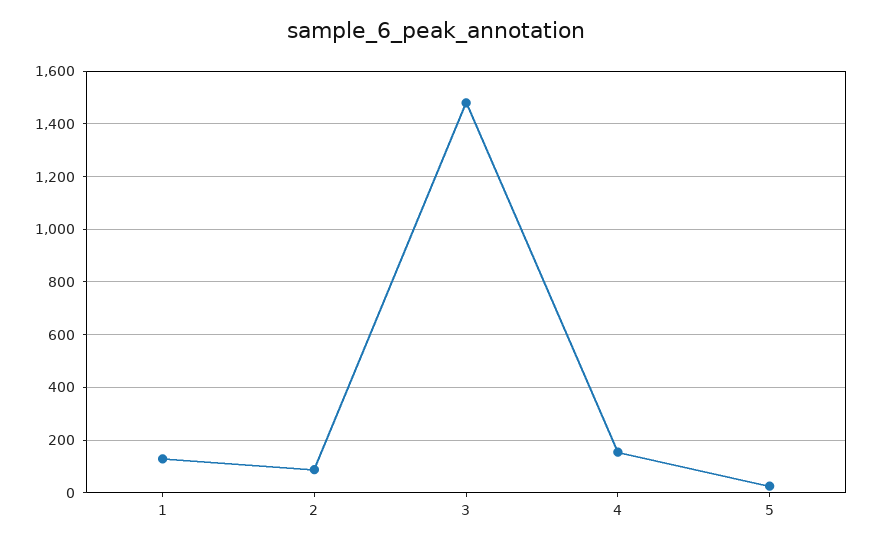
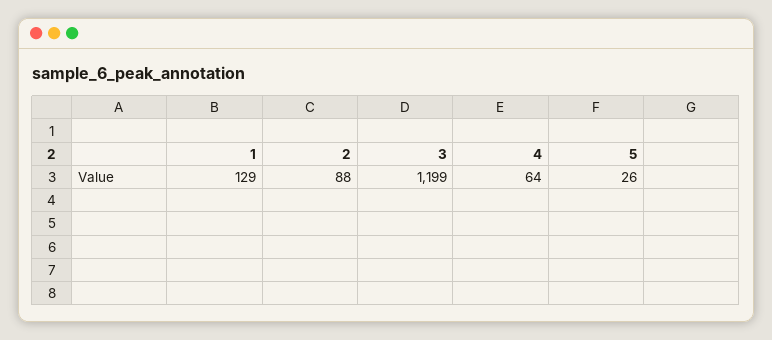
3: 1475 -> 1199
4: 150 -> 64

